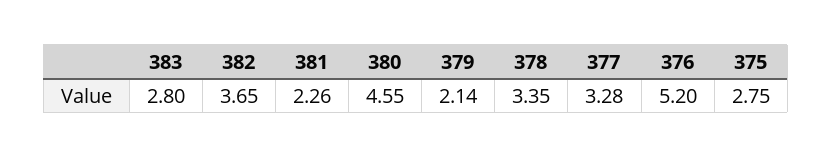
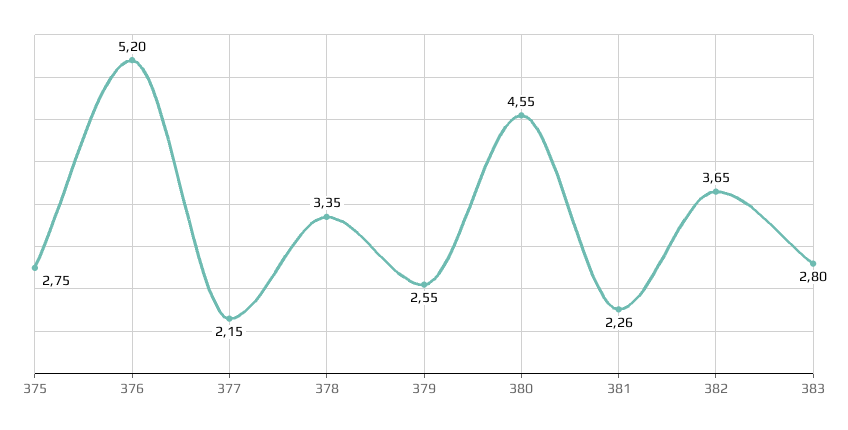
379: 2.14 -> 2.55
377: 3.28 -> 2.15

